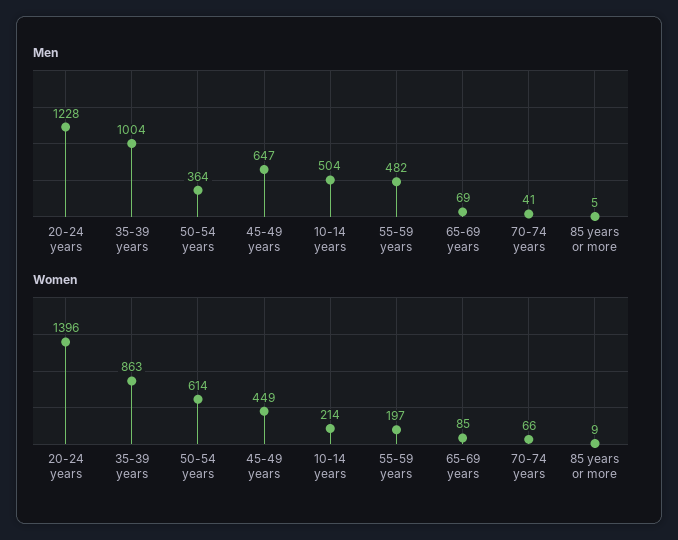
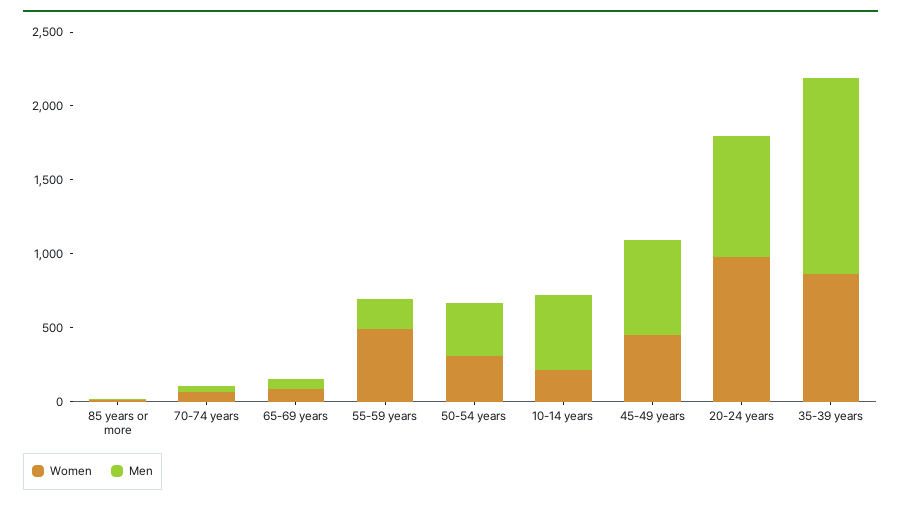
Men, 20-24 years: 1228 -> 800
Men, 35-39 years: 1004 -> 1300
Men, 55-59 years: 482 -> 200
Women, 20-24 years: 1396 -> 1000
Women, 50-54 years: 614 -> 300
Women, 55-59 years: 197 -> 500

